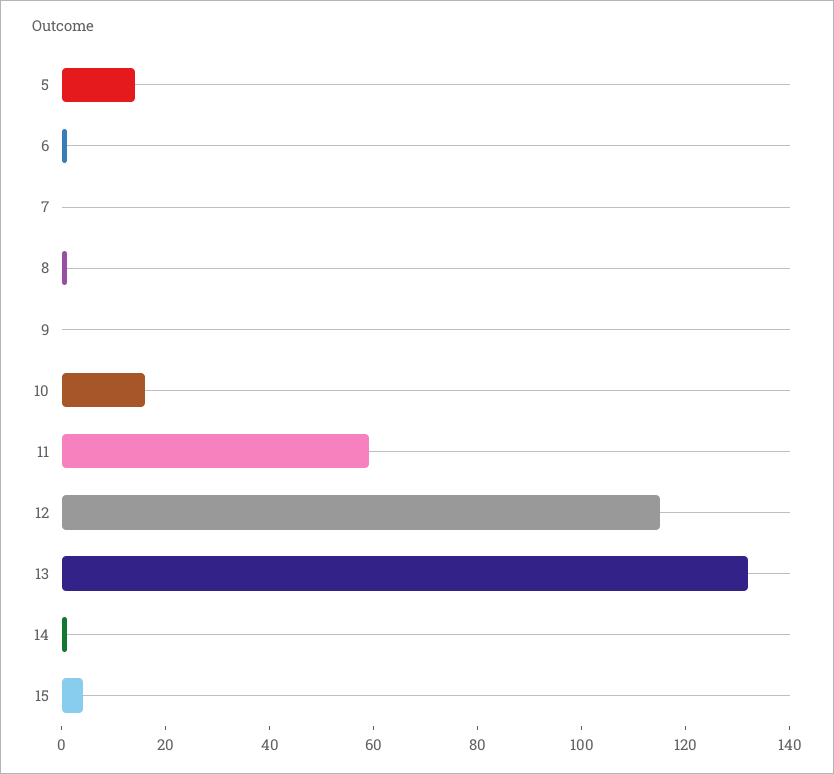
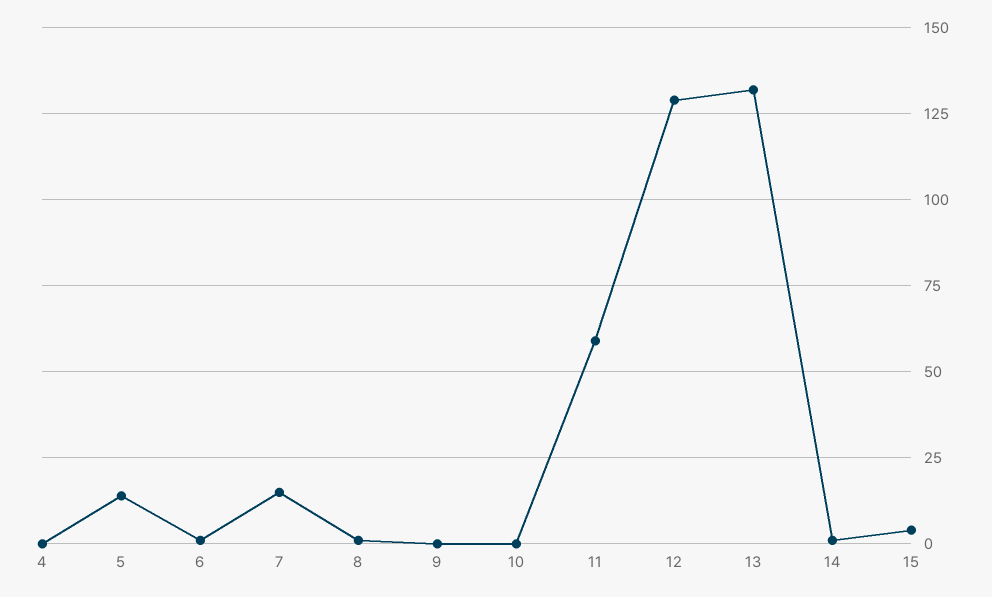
7: 0 -> 15
10: 15 -> 0
12: 115 -> 130
4: none -> 0

